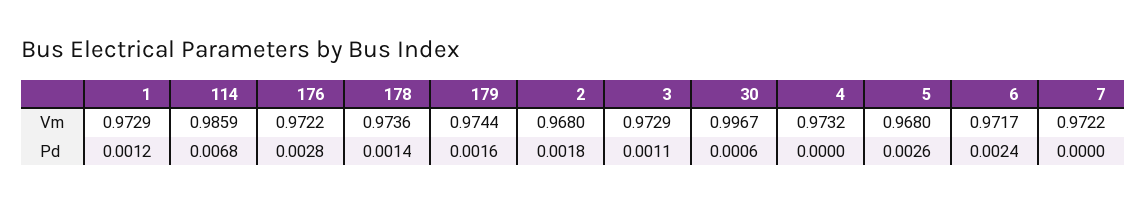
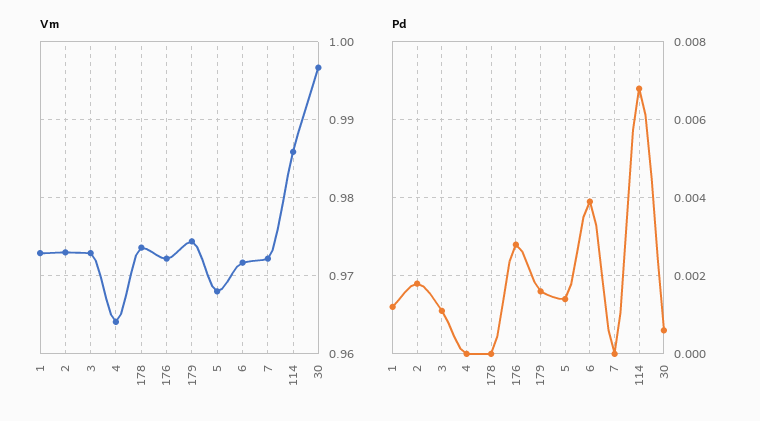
Vm, 2: 0.968 -> 0.973
Vm, 4: 0.9732 -> 0.964
Pd, 178: 0.0014 -> 0
Pd, 5: 0.0026 -> 0.0015
Pd, 6: 0.0024 -> 0.004

